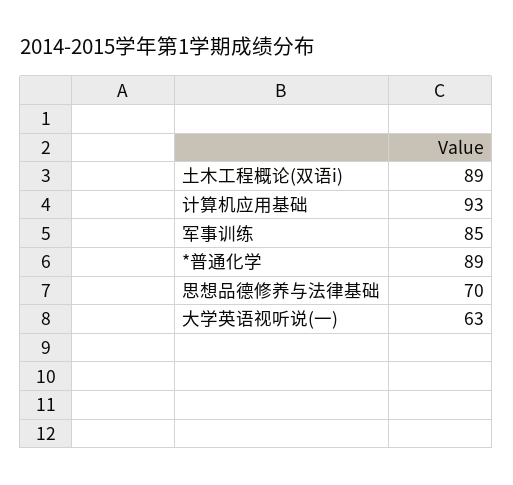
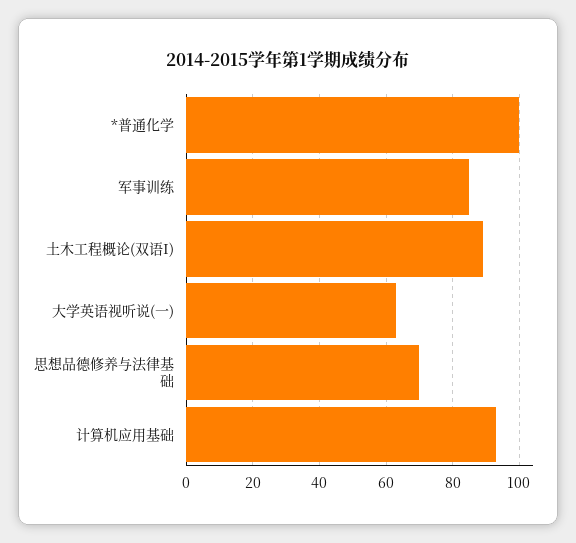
*普通化学: 89 -> 100

